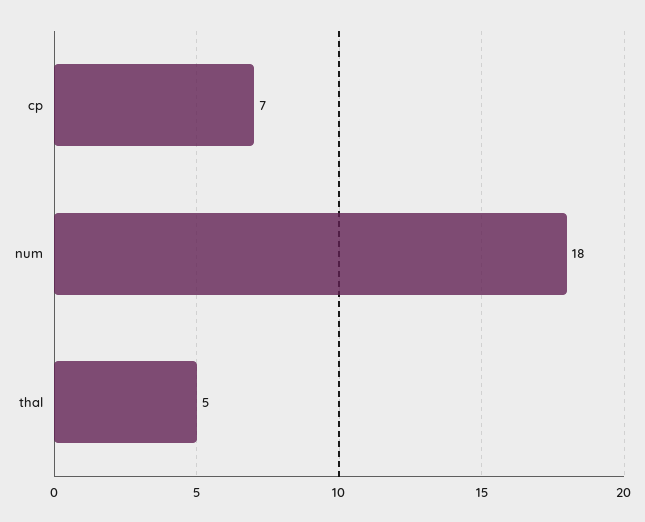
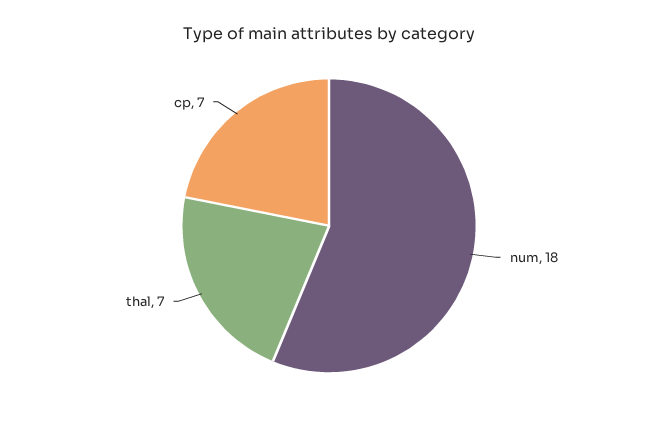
thal: 5 -> 7

